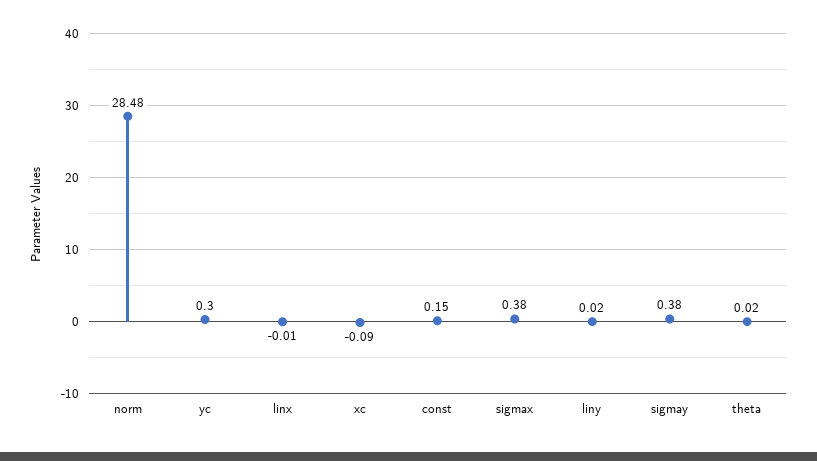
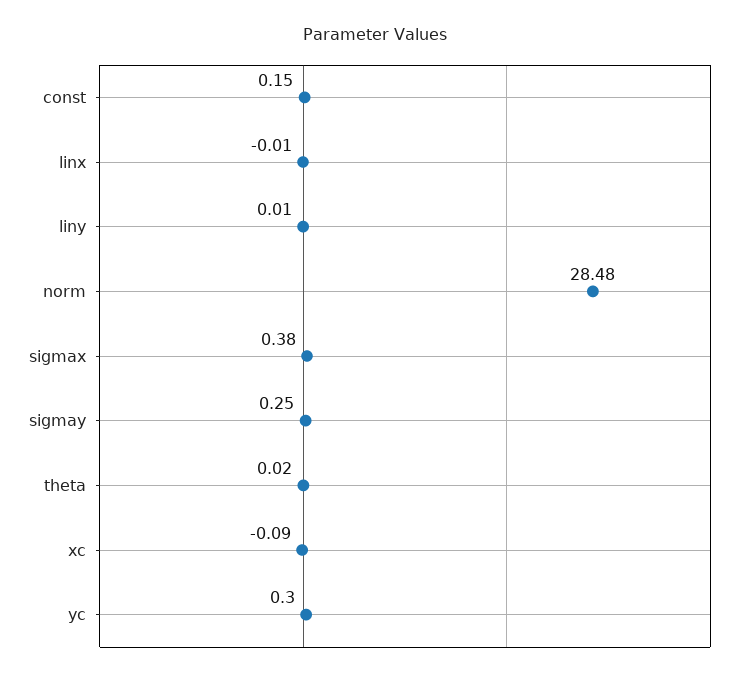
liny: 0.02 -> 0.01
sigmay: 0.38 -> 0.25

